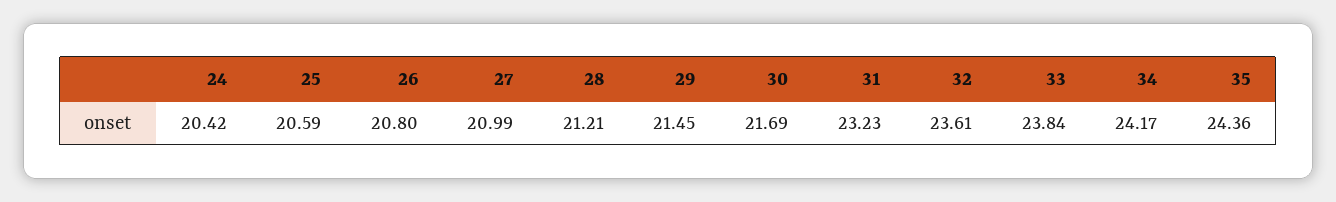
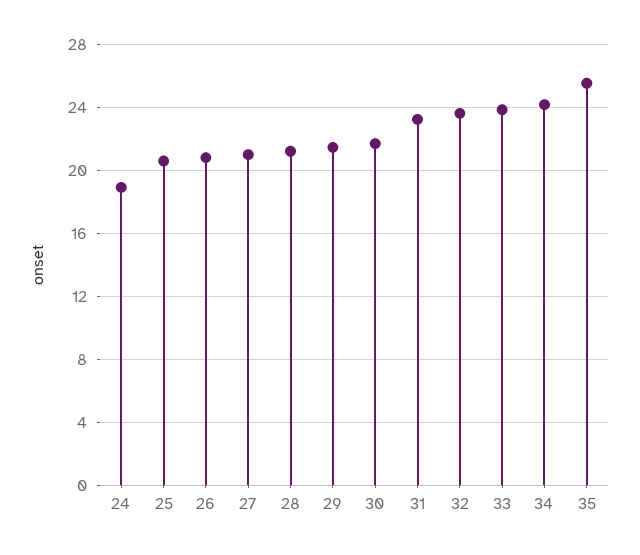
24: 20.42 -> 19
35: 24.36 -> 25.5

